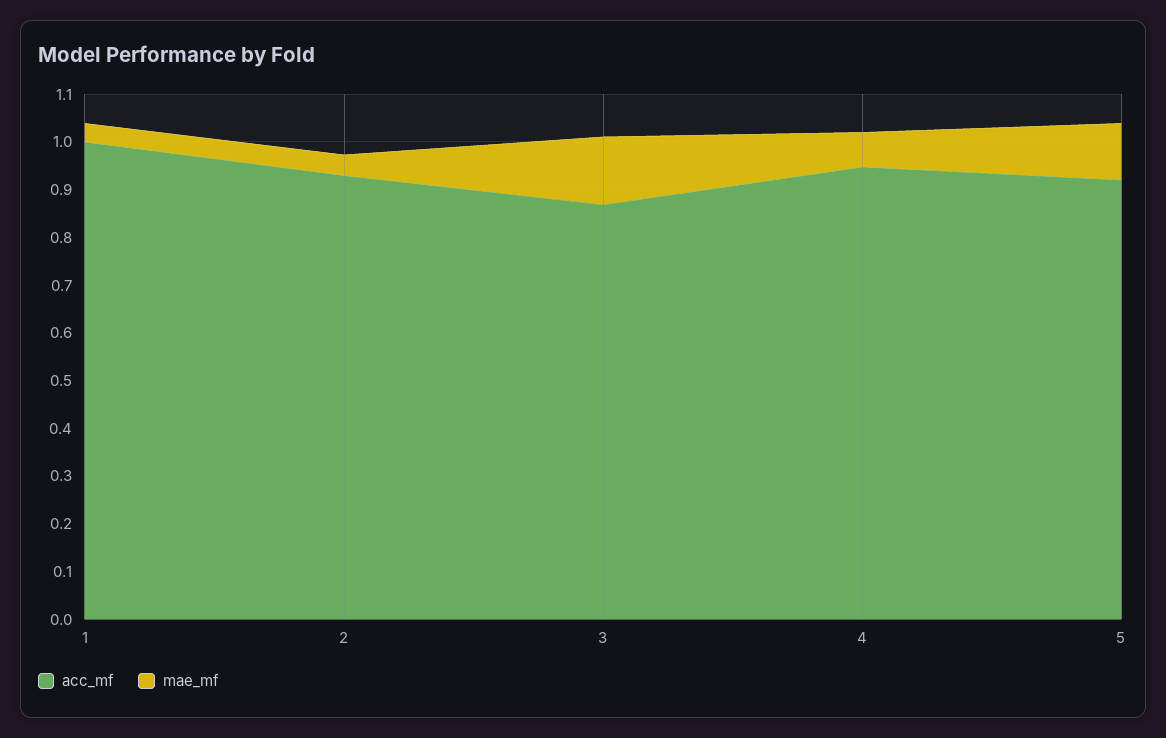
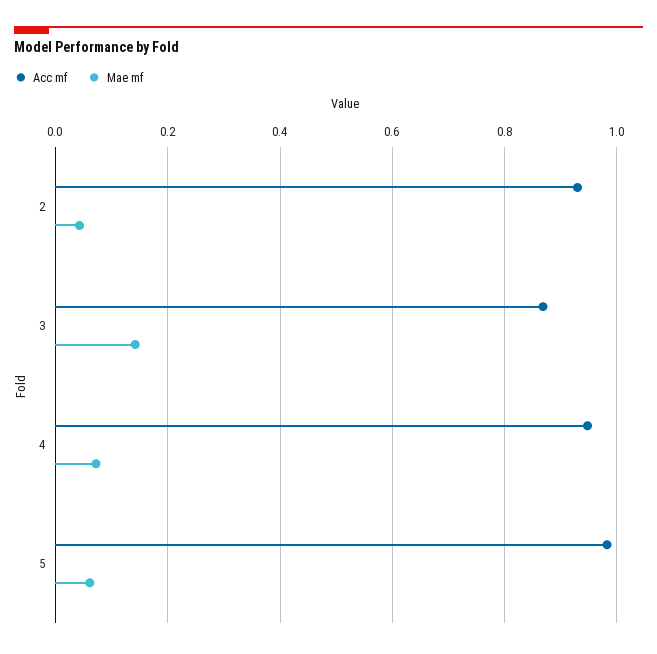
acc_mf, 1: 1 -> none
mae_mf, 1: 0.04 -> none
acc_mf, 5: 0.92 -> 0.98
mae_mf, 5: 0.12 -> 0.06

